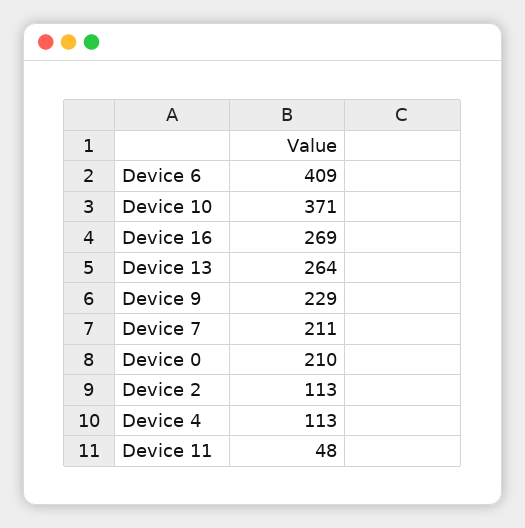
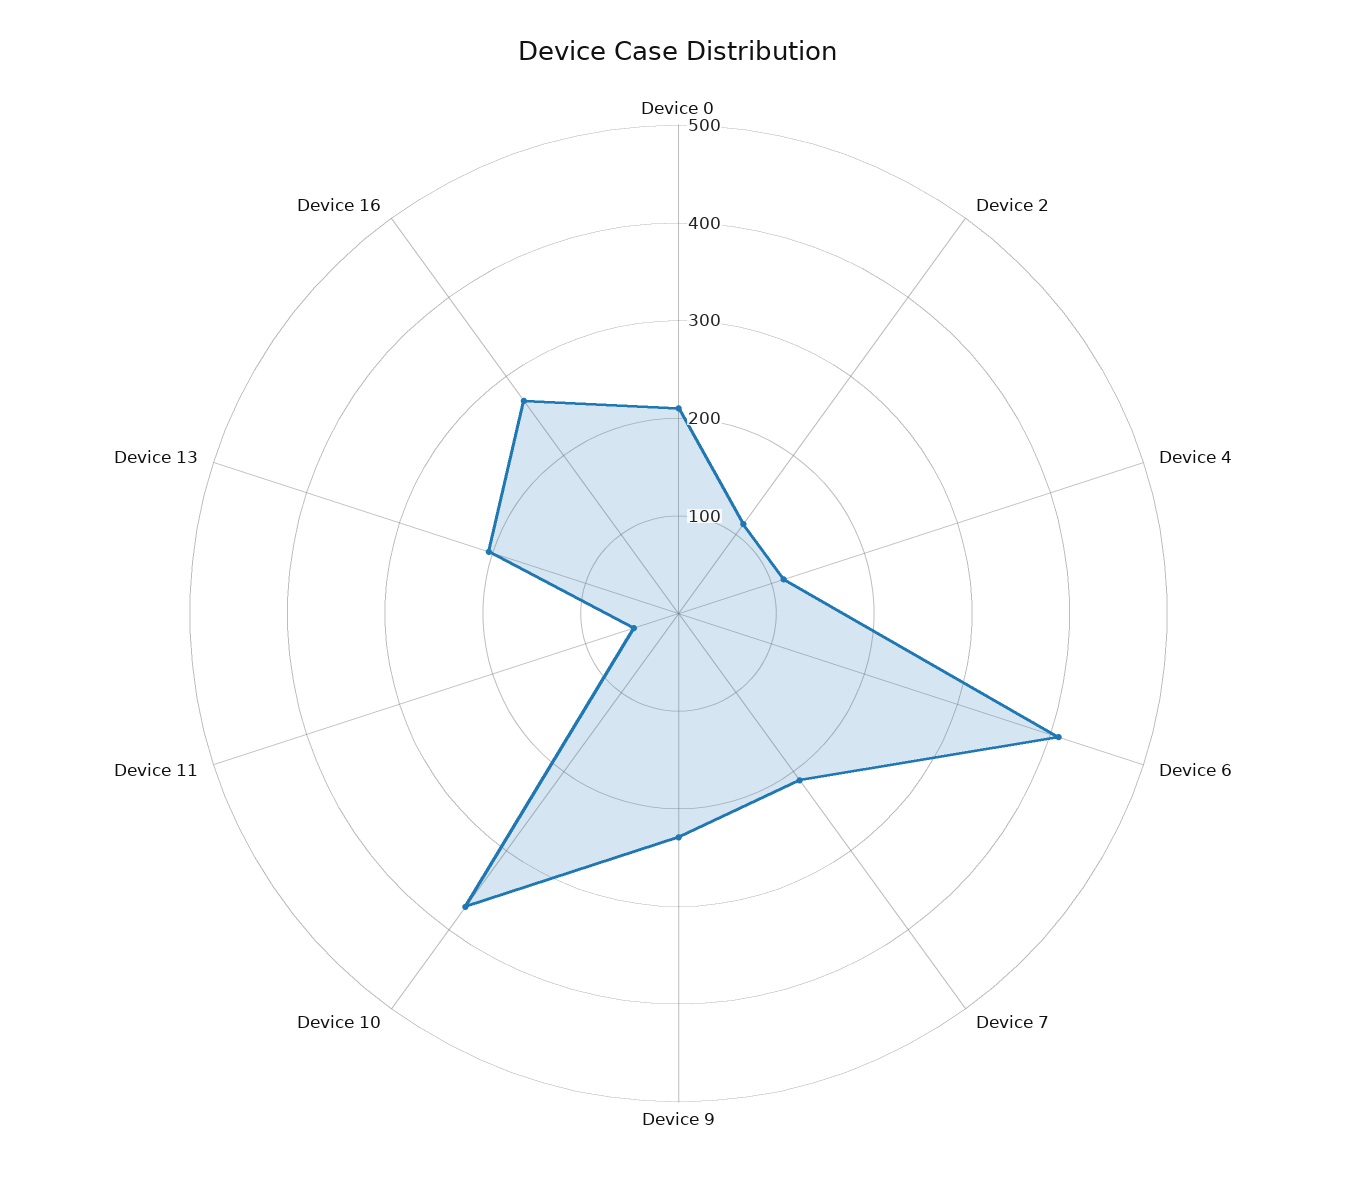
Device 13: 264 -> 200

